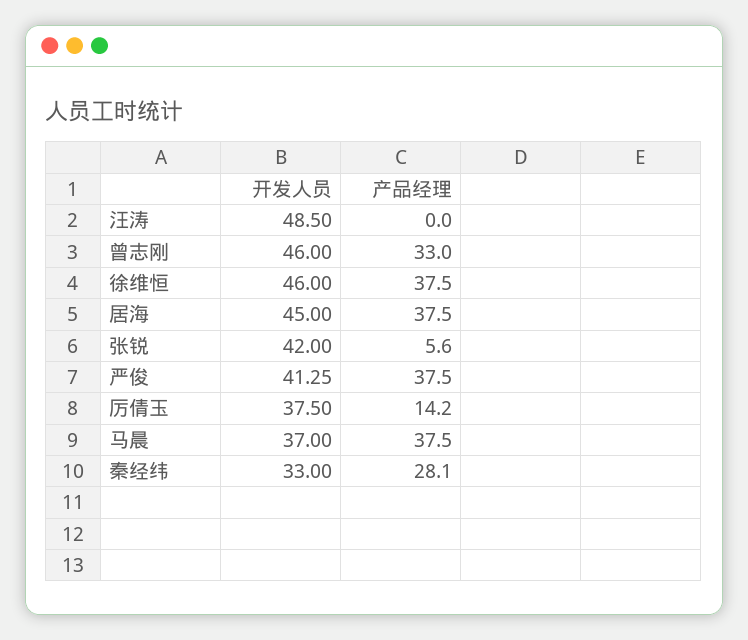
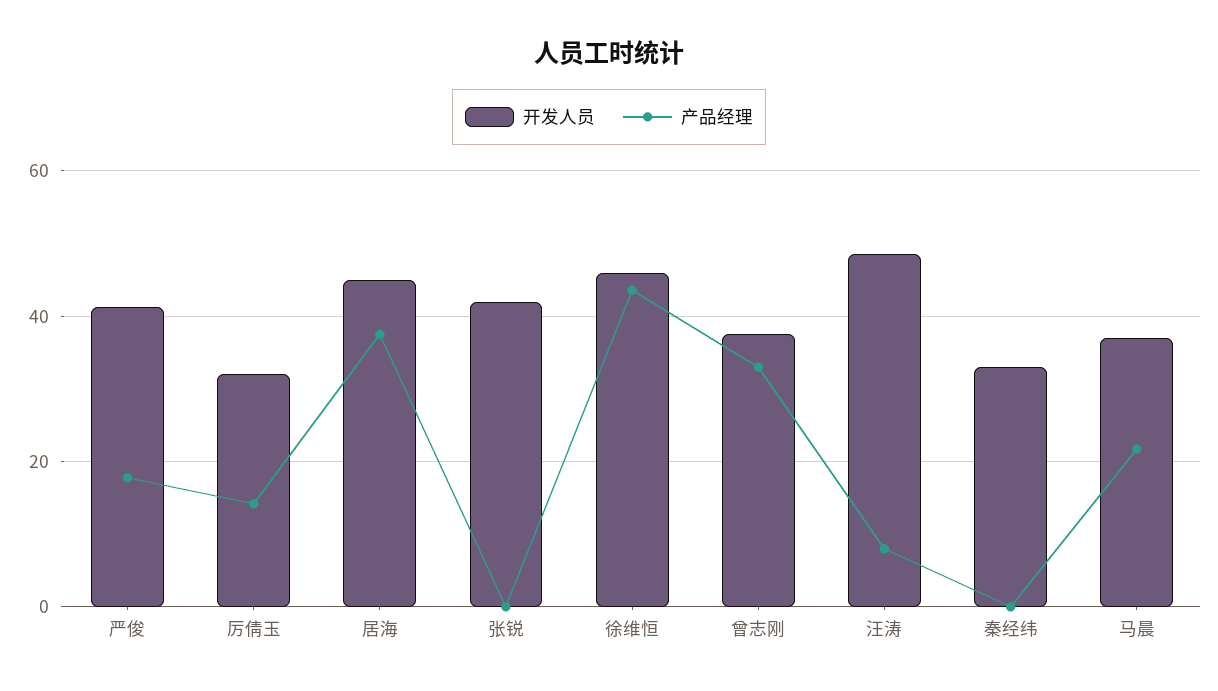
产品经理, 汪涛: 0 -> 8
开发人员, 曾志刚: 46 -> 38
产品经理, 徐维恒: 37.5 -> 44
产品经理, 张锐: 5.6 -> 0
产品经理, 严俊: 37.5 -> 18
开发人员, 厉倩玉: 37.5 -> 32
产品经理, 马晨: 37.5 -> 22
产品经理, 秦经纬: 28.1 -> 0

